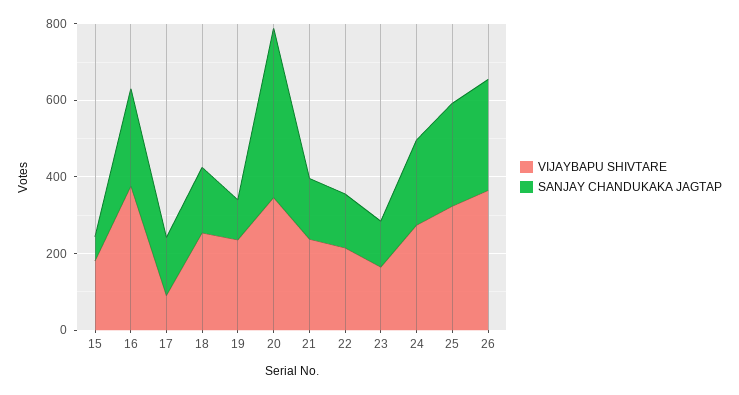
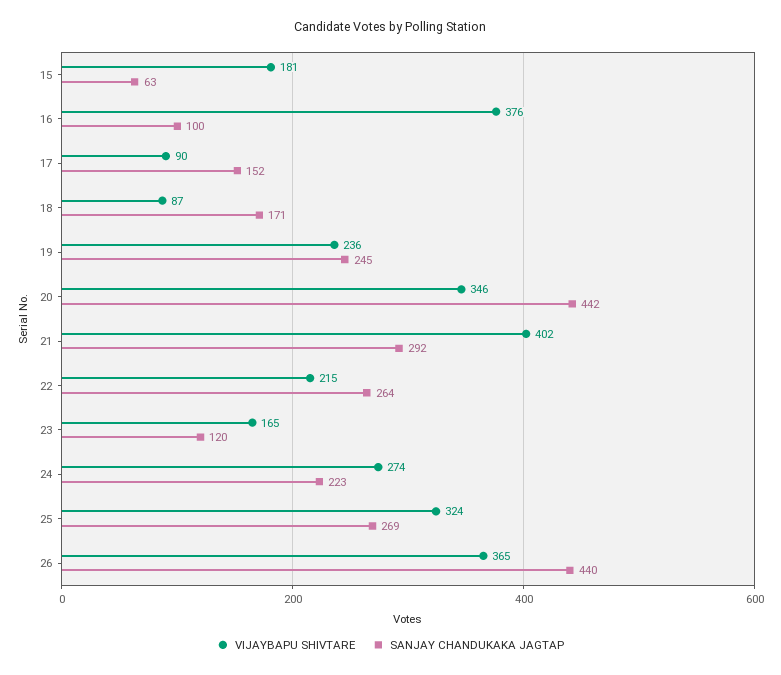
SANJAY CHANDUKAKA JAGTAP, 16: 250 -> 100
VIJAYBAPU SHIVTARE, 18: 250 -> 87
SANJAY CHANDUKAKA JAGTAP, 19: 100 -> 245
VIJAYBAPU SHIVTARE, 21: 250 -> 402
SANJAY CHANDUKAKA JAGTAP, 21: 150 -> 292
SANJAY CHANDUKAKA JAGTAP, 22: 150 -> 264
SANJAY CHANDUKAKA JAGTAP, 26: 300 -> 440

